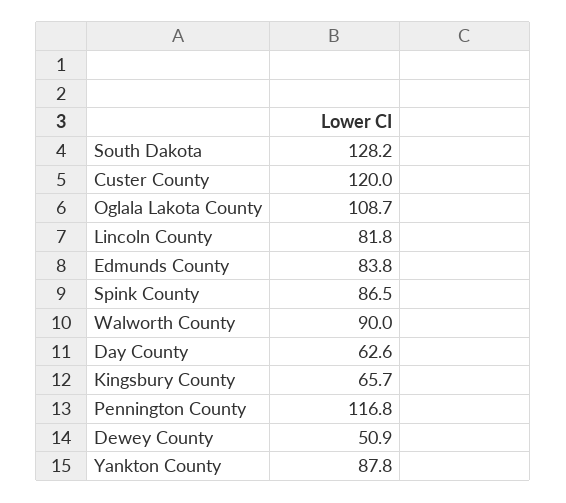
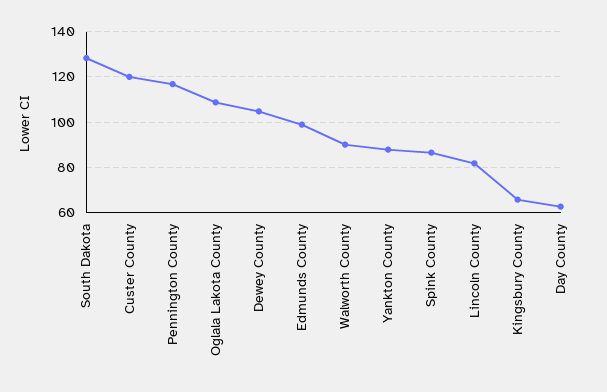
Edmunds County: 83.8 -> 100
Dewey County: 50.9 -> 105

